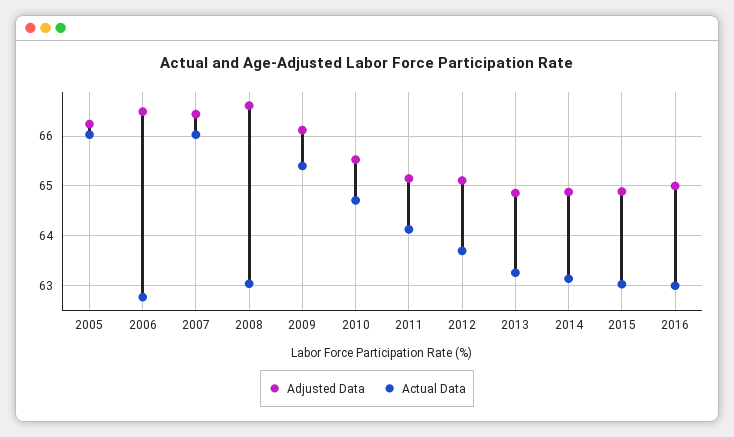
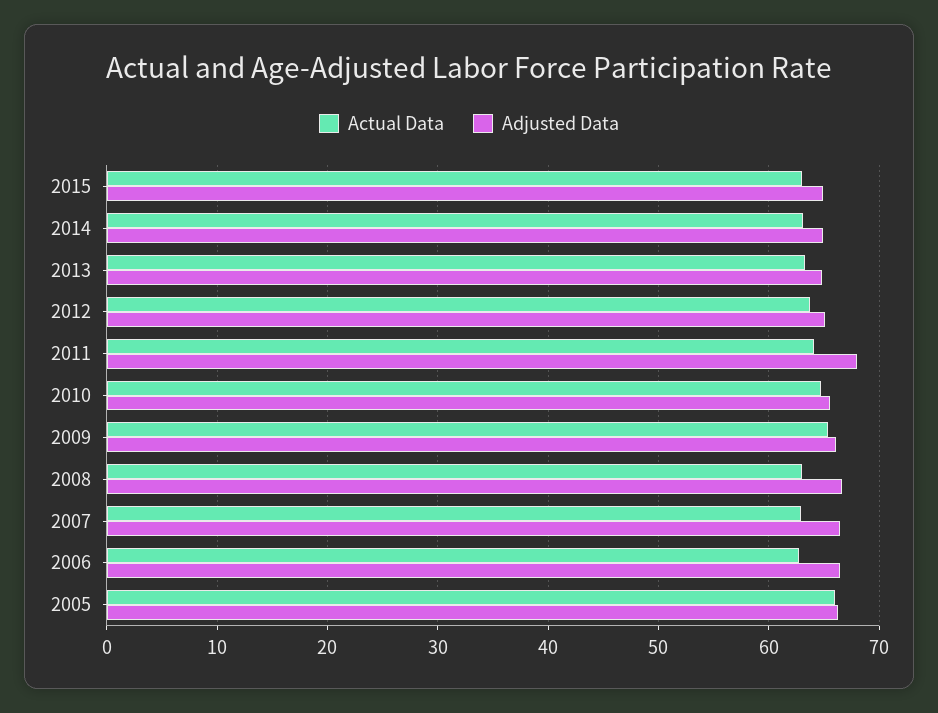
Actual Data, 2007: 66 -> 63
Adjusted Data, 2011: 65.2 -> 68
Adjusted Data, 2016: 65 -> none
Actual Data, 2016: 63 -> none

